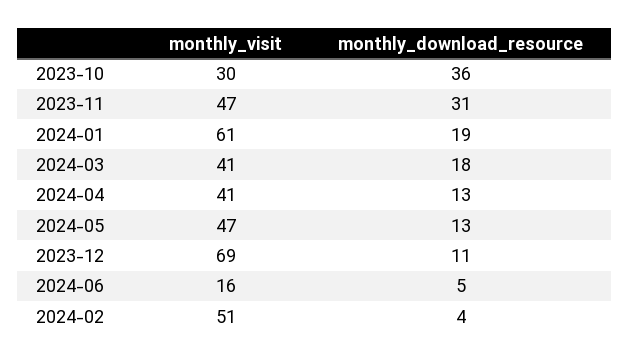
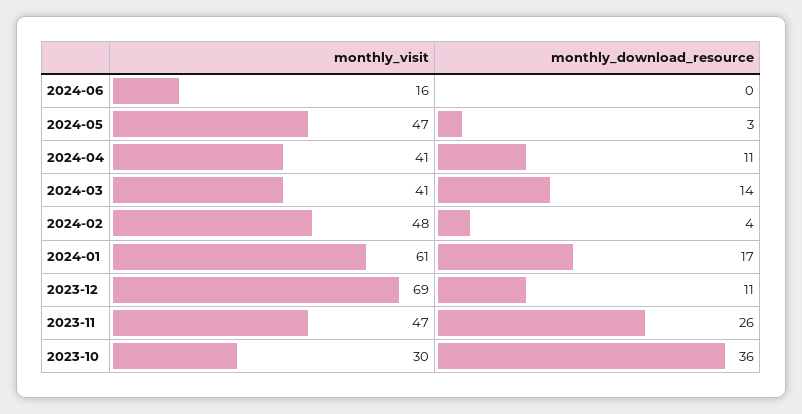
monthly_download_resource, 2023-11: 31 -> 26
monthly_download_resource, 2024-01: 19 -> 17
monthly_download_resource, 2024-03: 18 -> 14
monthly_download_resource, 2024-04: 13 -> 11
monthly_download_resource, 2024-05: 13 -> 3
monthly_download_resource, 2024-06: 5 -> 0
monthly_visit, 2024-02: 51 -> 48

